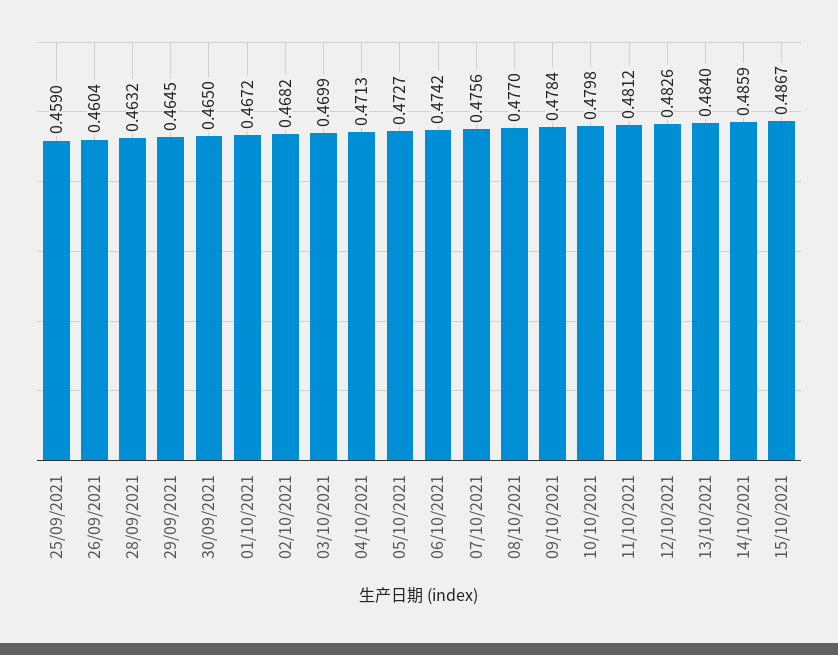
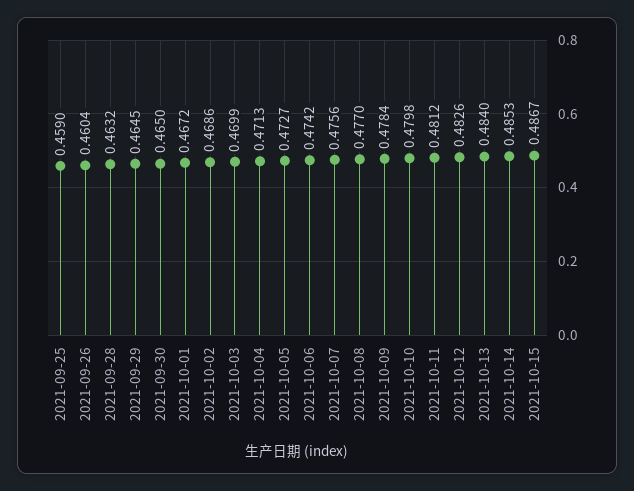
02/10/2021: 0.4682 -> 0.4686
14/10/2021: 0.4859 -> 0.4853

